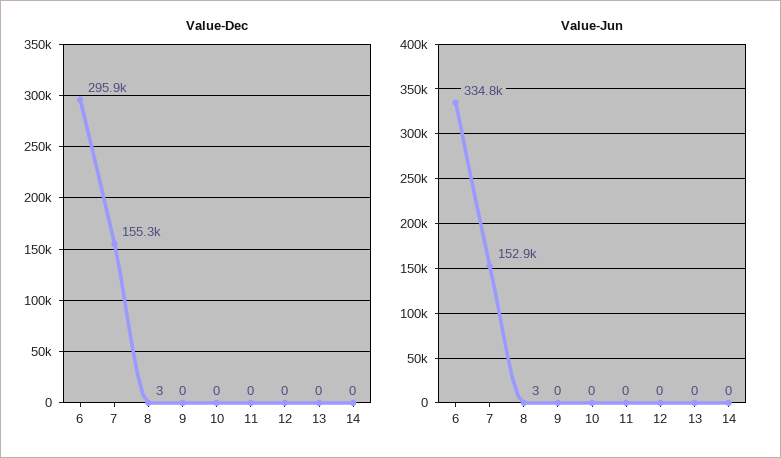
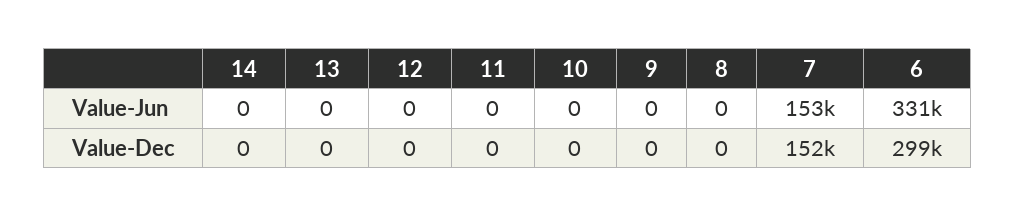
Value-Dec, 6: 295900 -> 299000
Value-Dec, 7: 155300 -> 152000
Value-Dec, 8: 3 -> 0
Value-Jun, 6: 334800 -> 331000
Value-Jun, 8: 3 -> 0

